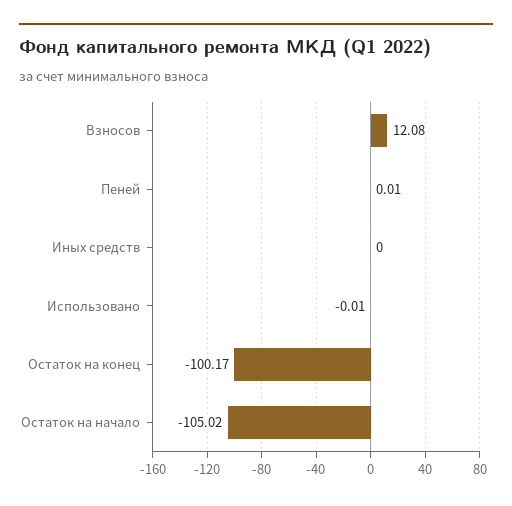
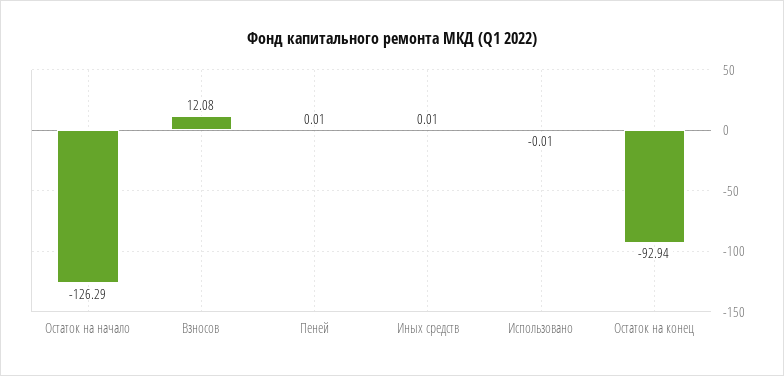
Иных средств: 0 -> 0.01
Остаток на конец: -100.17 -> -92.94
Остаток на начало: -105.02 -> -126.29

